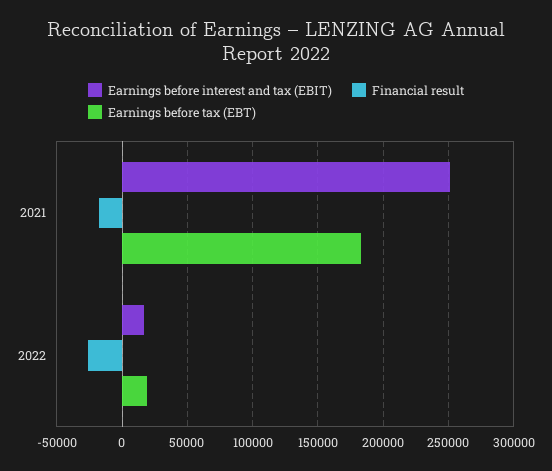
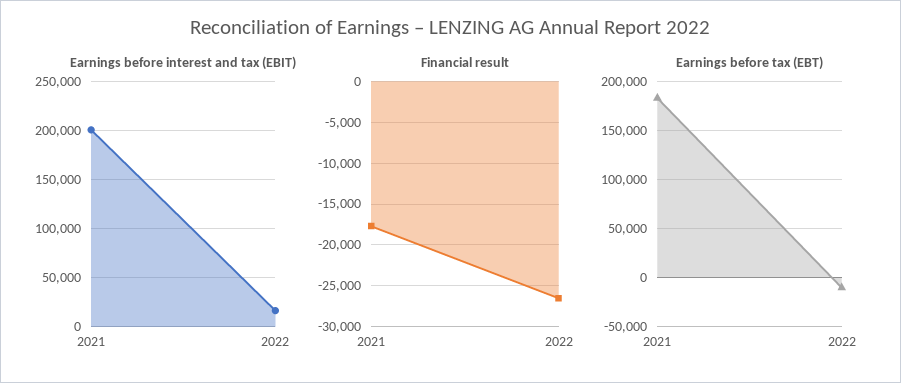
Earnings before interest and tax (EBIT), 2021: 250000 -> 200000
Earnings before tax (EBT), 2022: 20000 -> -10000

